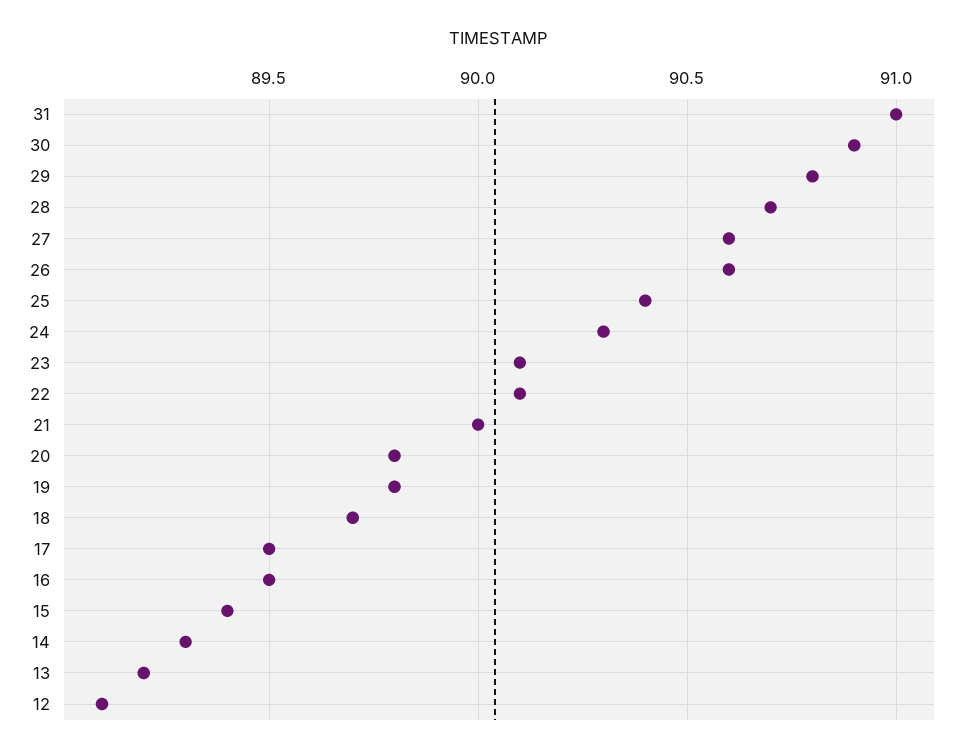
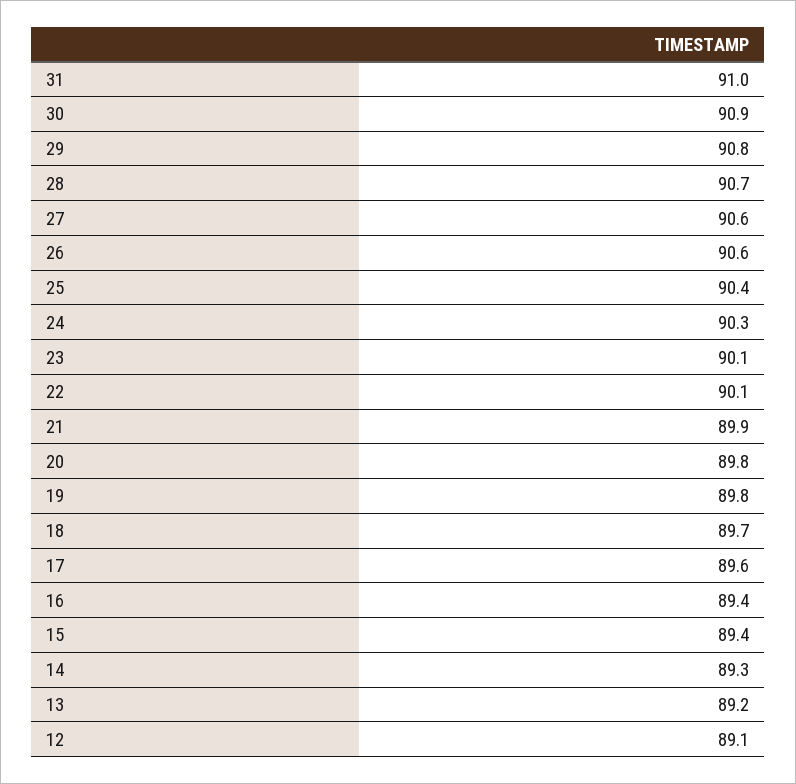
21: 90 -> 89.9
17: 89.5 -> 89.6
16: 89.5 -> 89.4

